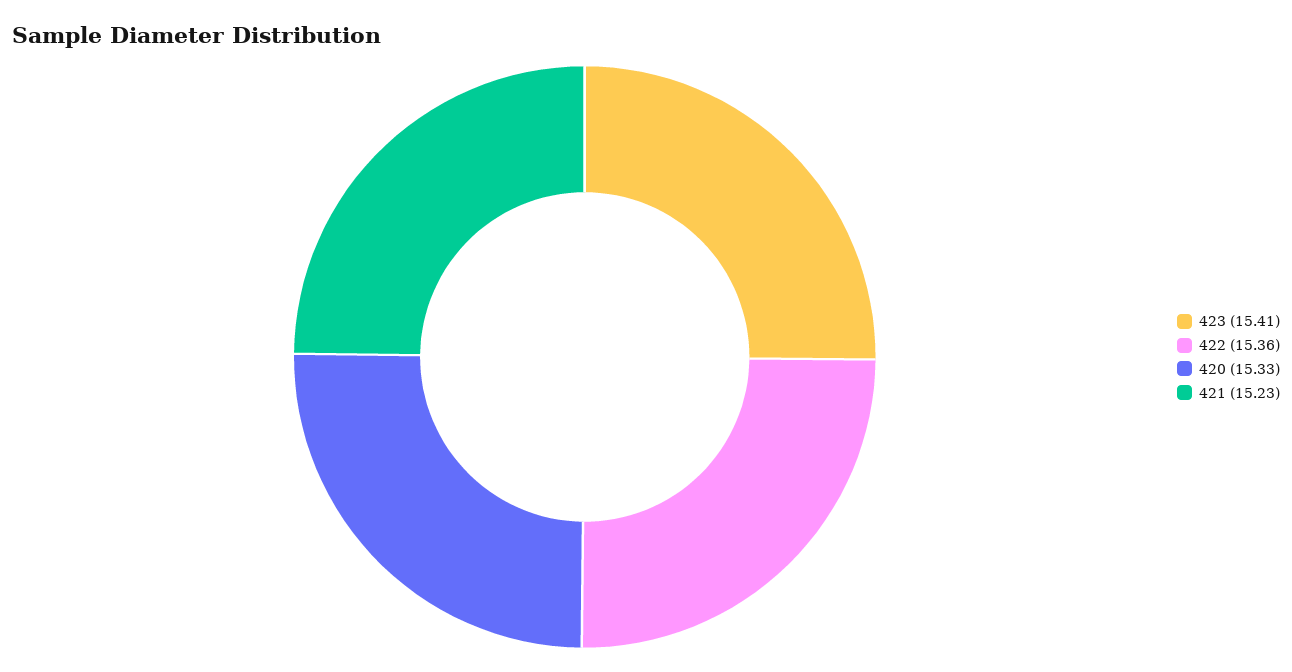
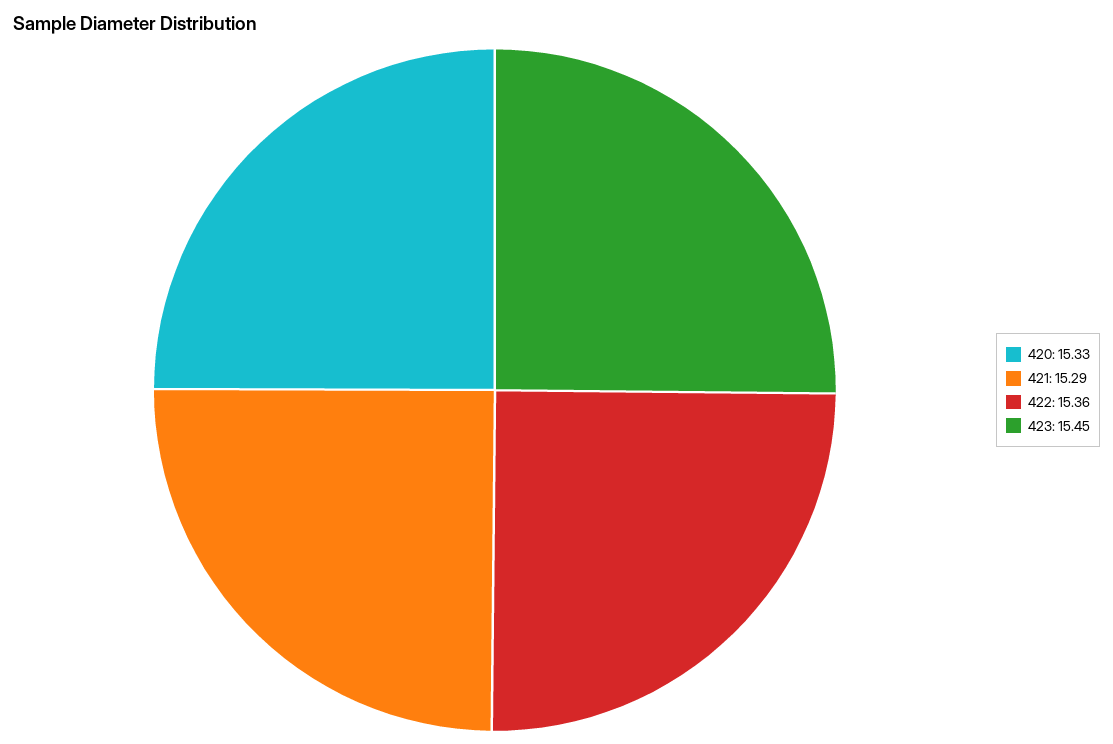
423: 15.41 -> 15.45
421: 15.23 -> 15.29

